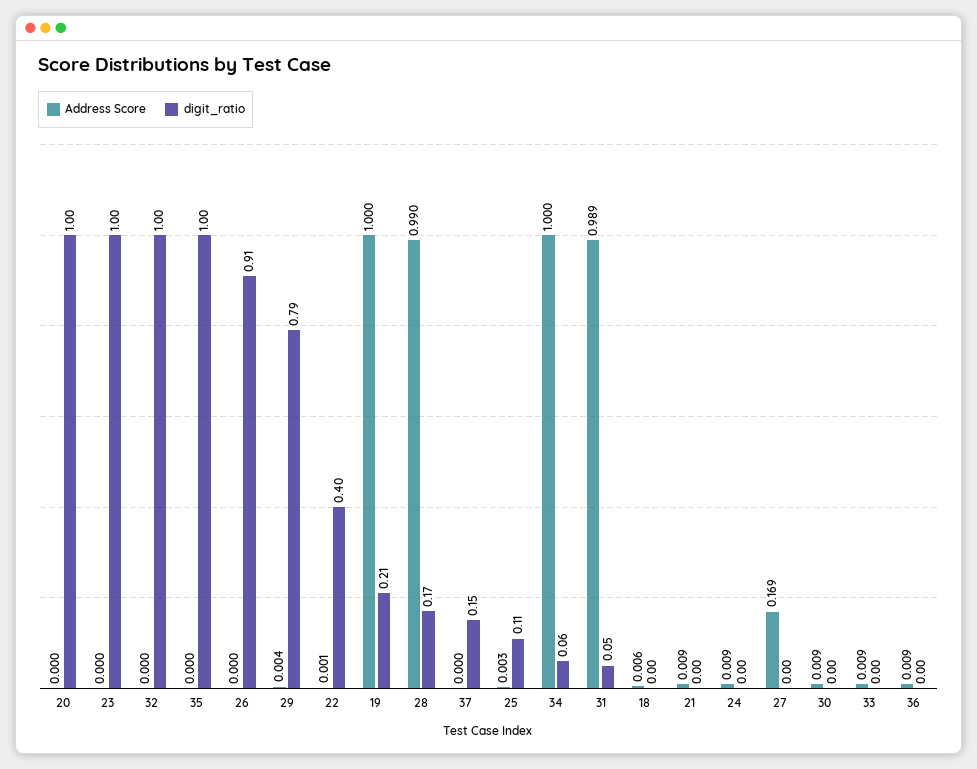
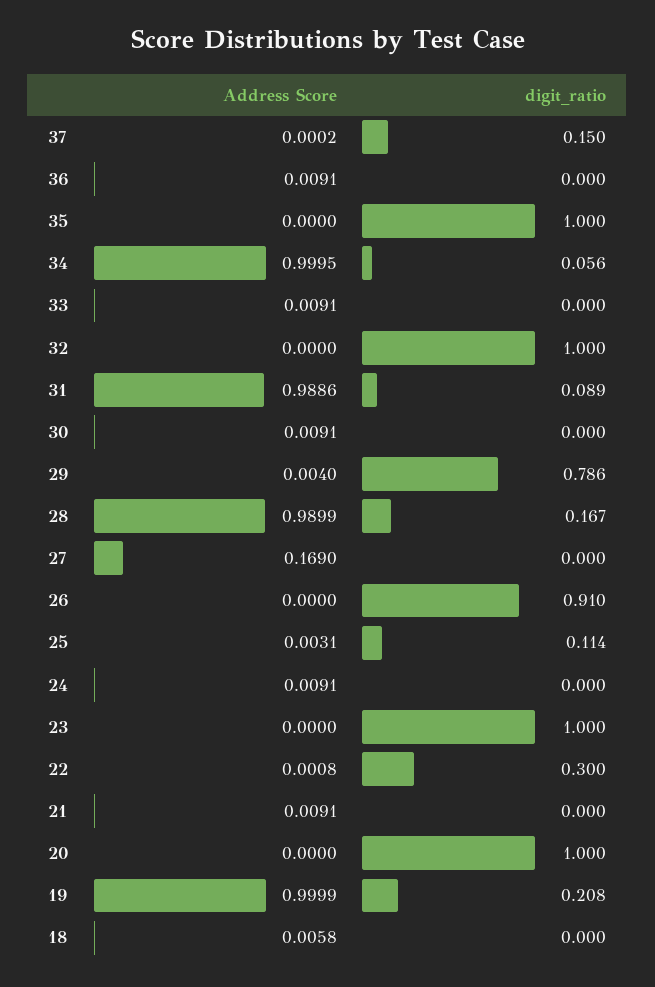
digit_ratio, 22: 0.4 -> 0.3
digit_ratio, 31: 0.05 -> 0.089

